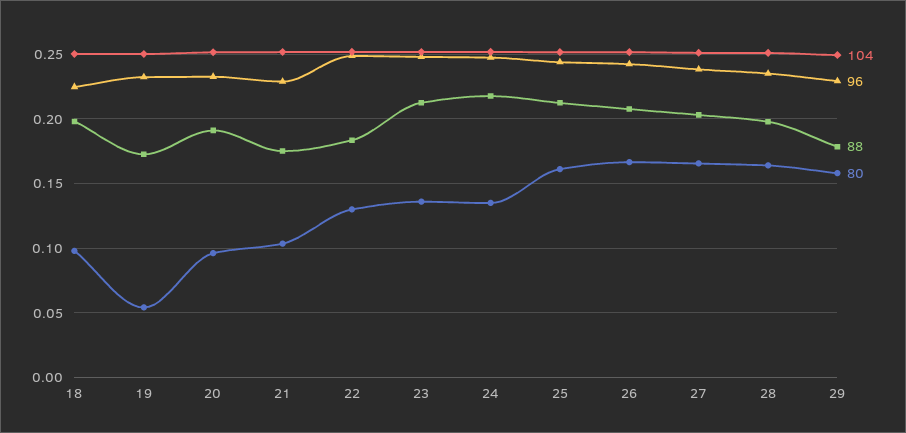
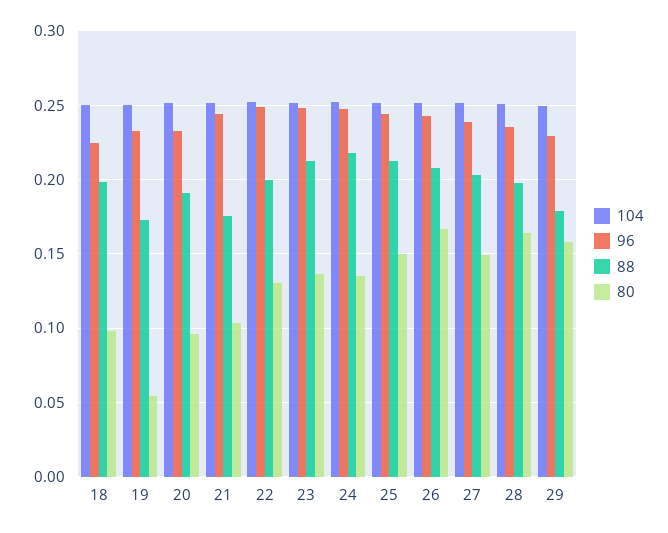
96, 21: 0.23 -> 0.245
88, 22: 0.185 -> 0.2
80, 25: 0.16 -> 0.15
80, 27: 0.165 -> 0.15

